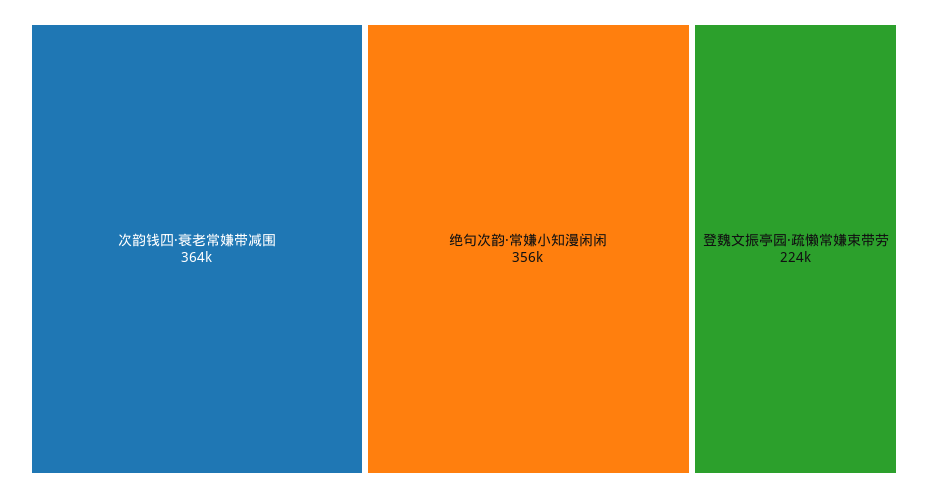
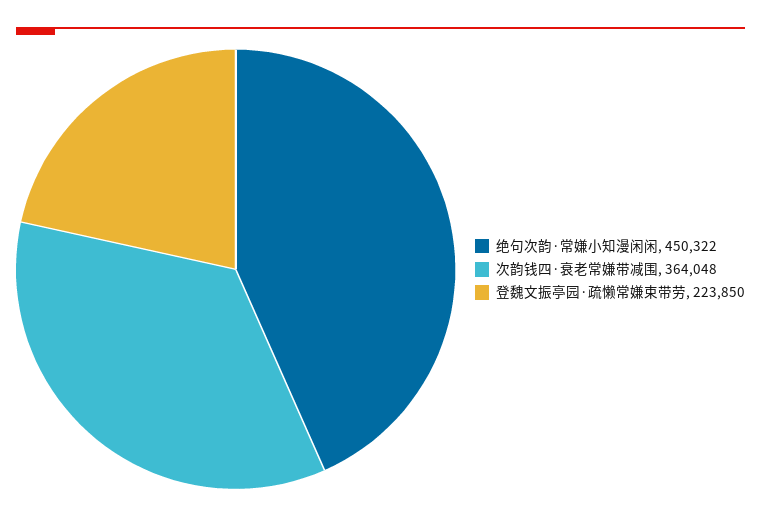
绝句次韵·常嫌小知漫闲闲: 356000 -> 450322

